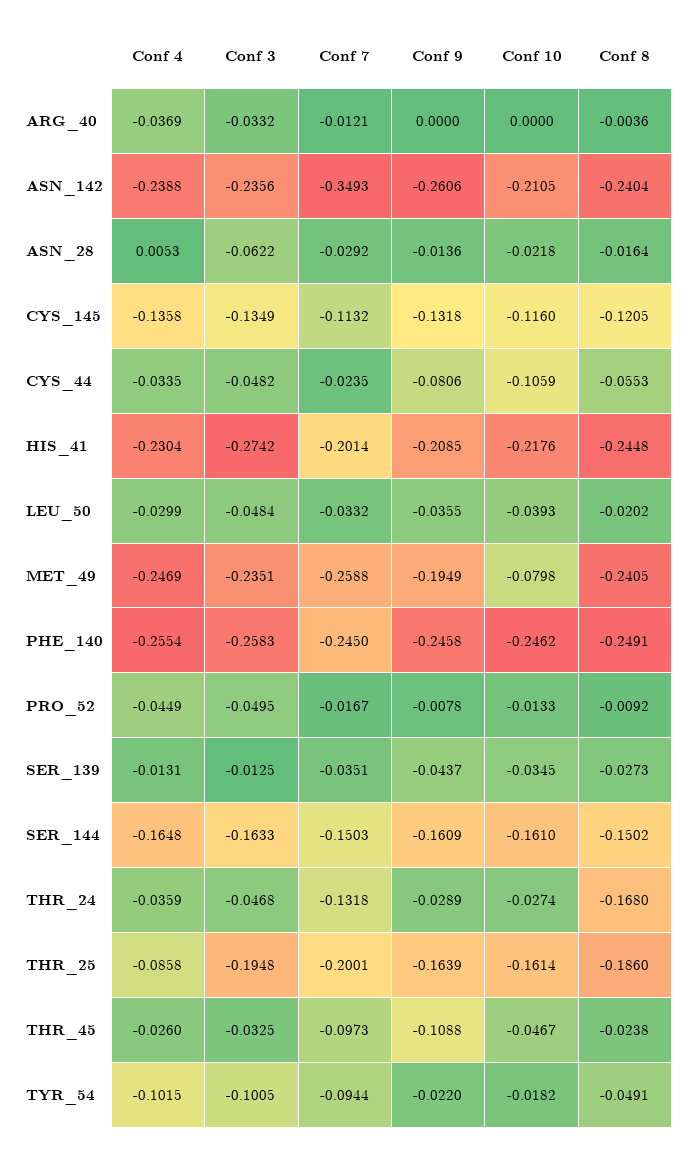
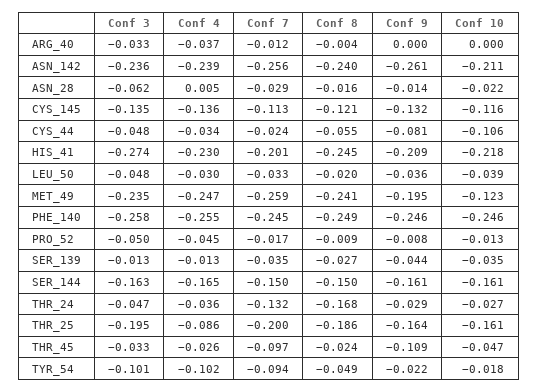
Conf 7, ASN_142: -0.3493 -> -0.256
Conf 10, MET_49: -0.0798 -> -0.123

